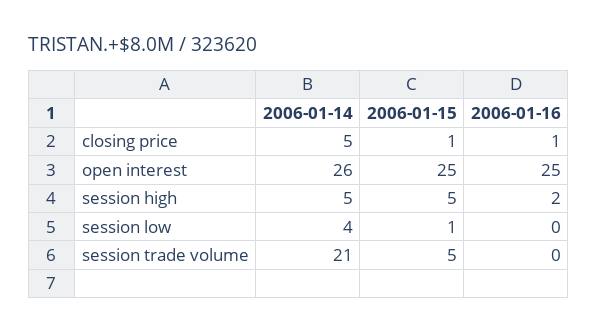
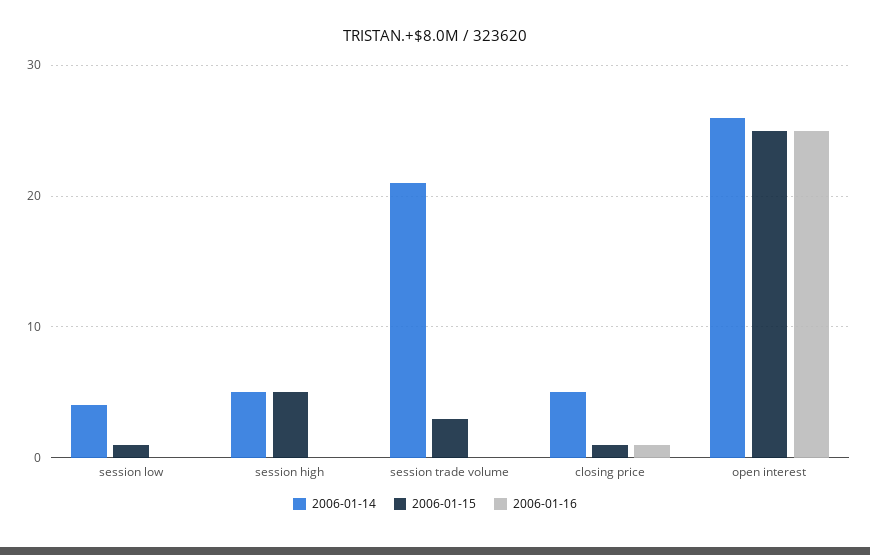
2006-01-16, session high: 2 -> 0
2006-01-15, session trade volume: 5 -> 3

